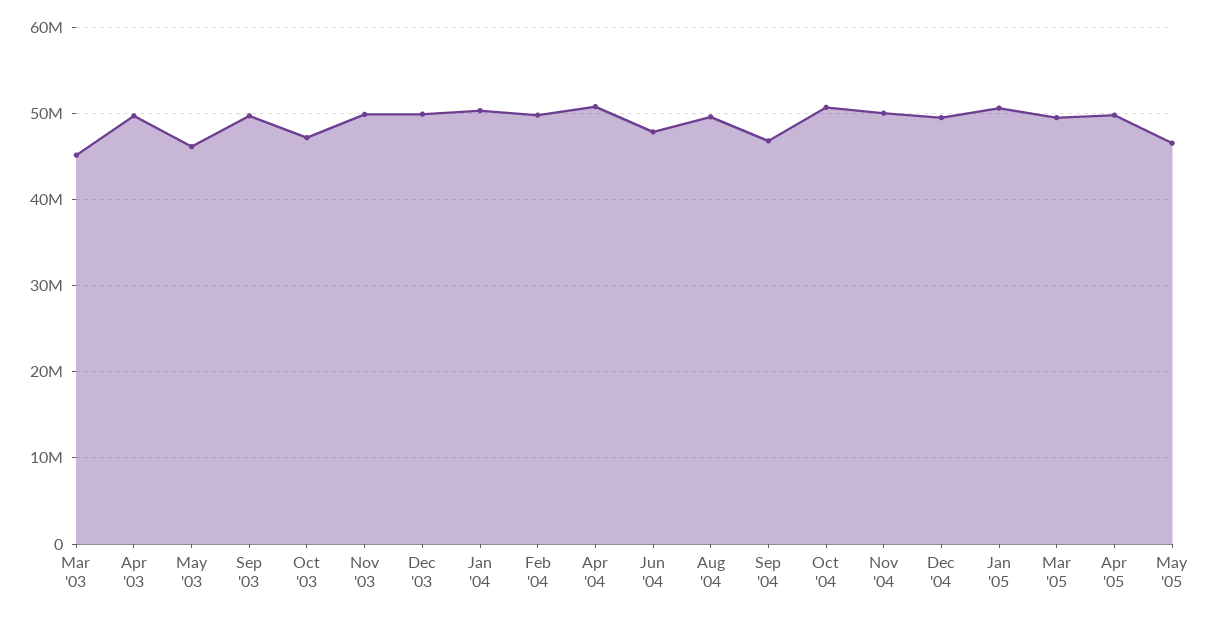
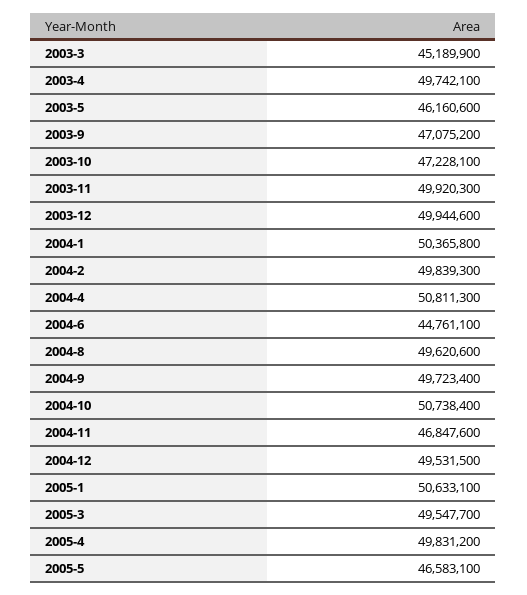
Sep '03: 50000000 -> 47075200
Jun '04: 48000000 -> 44761100
Sep '04: 47000000 -> 49723400
Nov '04: 50000000 -> 46847600

